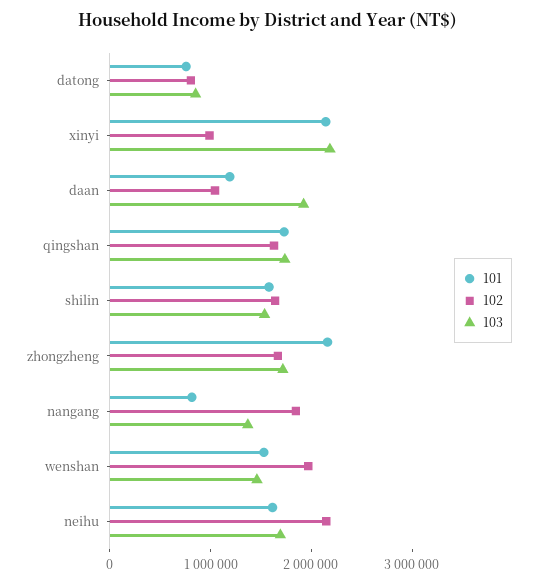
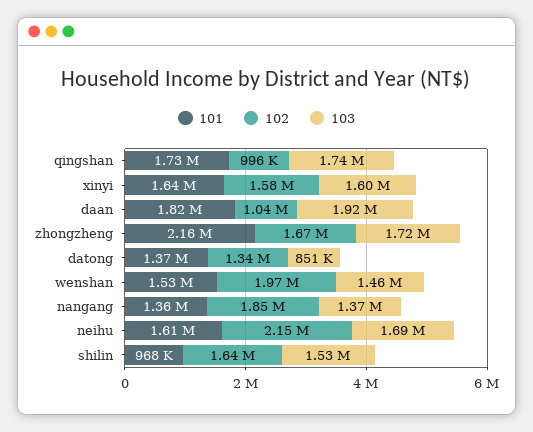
101, datong: 800000 -> 1370000
102, datong: 800000 -> 1340000
101, xinyi: 2200000 -> 1640000
102, xinyi: 1000000 -> 1580000
103, xinyi: 2200000 -> 1600000
101, daan: 1200000 -> 1820000
102, qingshan: 1600000 -> 996000
101, shilin: 1600000 -> 968000
101, nangang: 800000 -> 1360000

